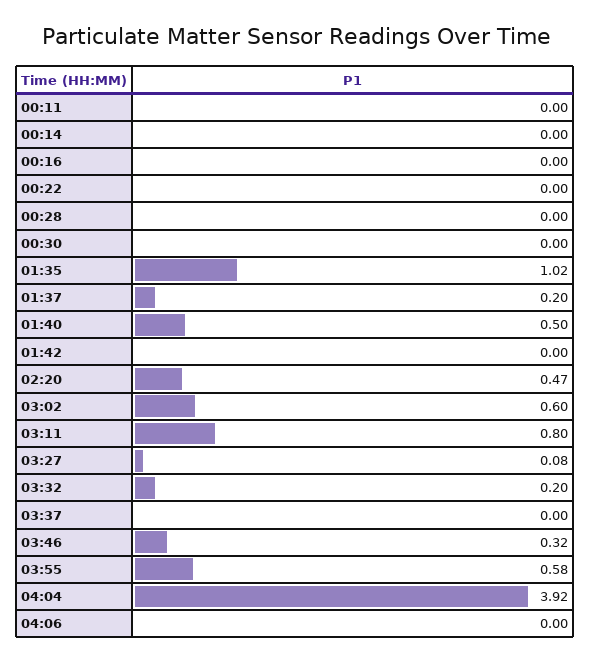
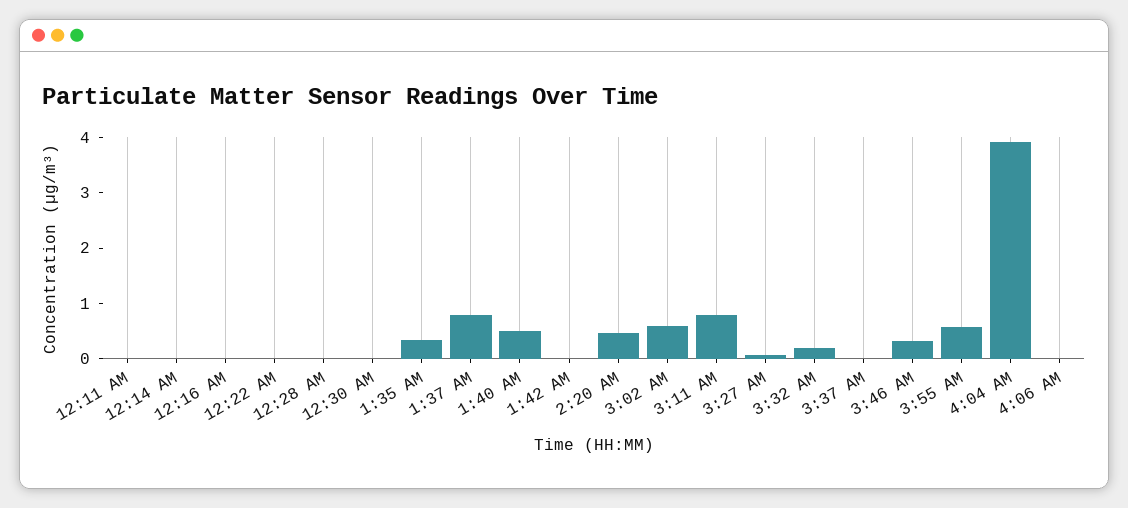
01:35: 1.02 -> 0.4
01:37: 0.2 -> 0.8

